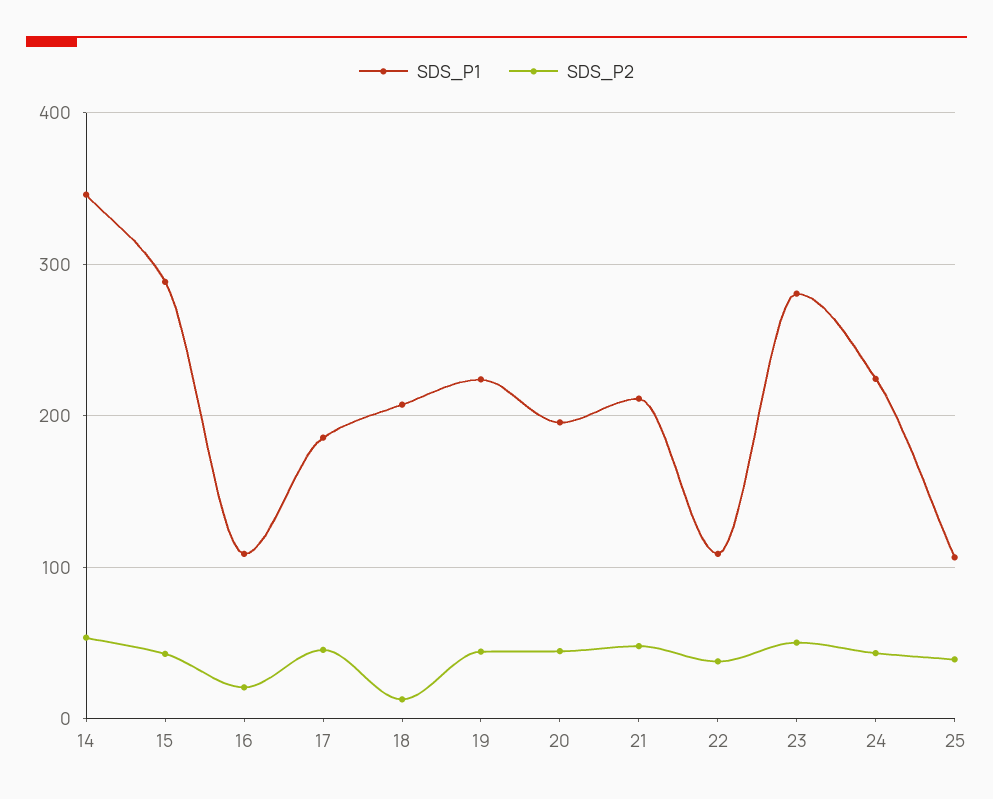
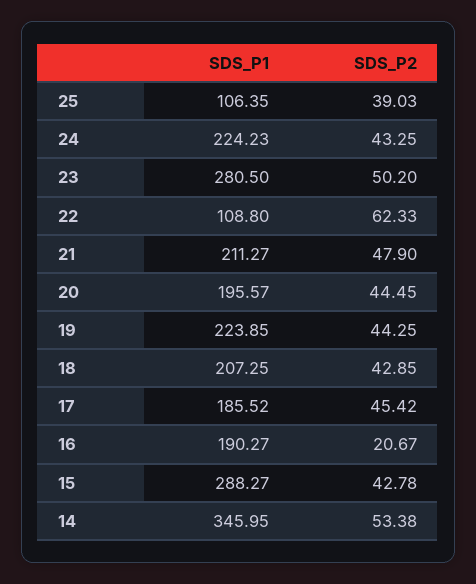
SDS_P1, 16: 110 -> 190.27
SDS_P2, 18: 10 -> 42.85
SDS_P2, 22: 40 -> 62.33

